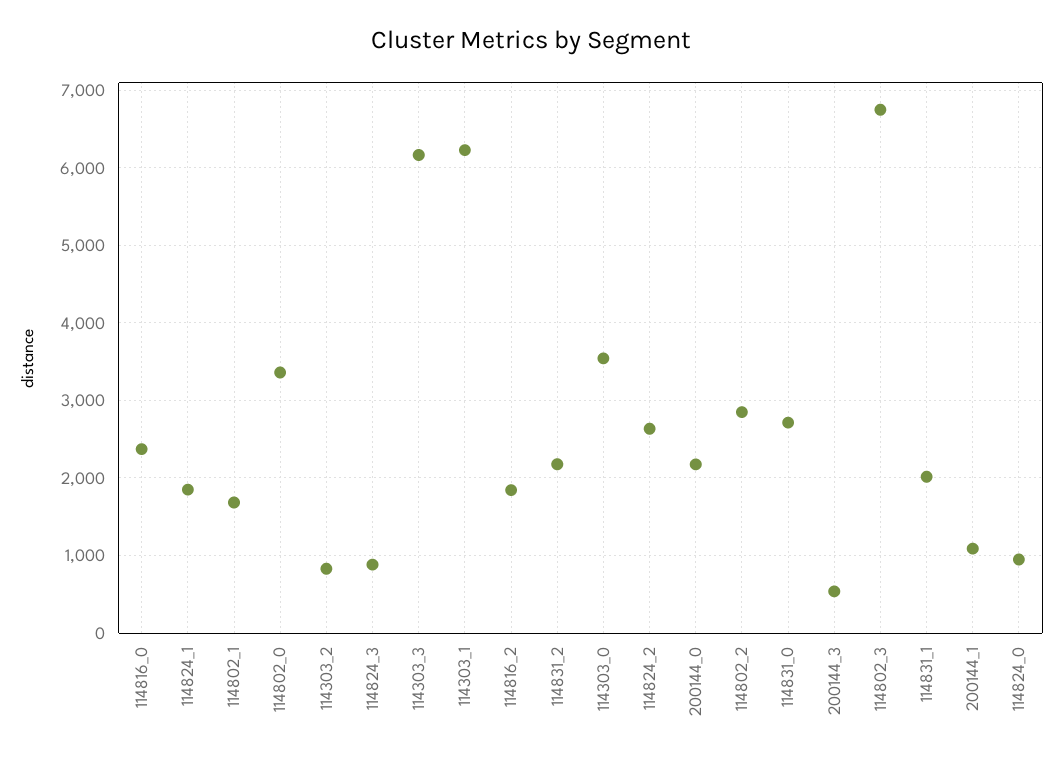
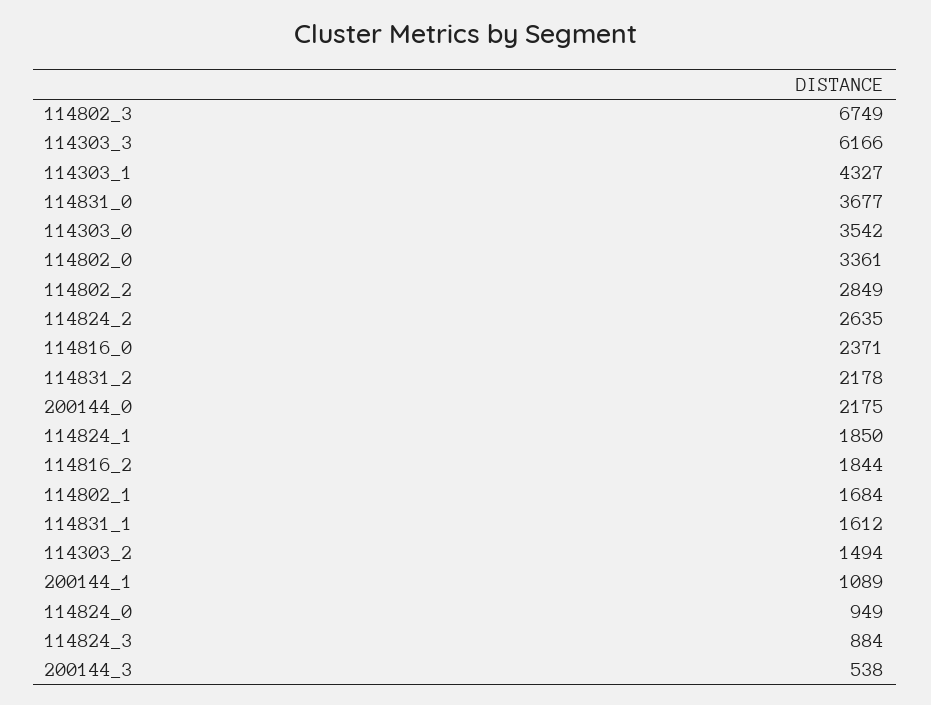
114303_2: 800 -> 1494
114303_1: 6200 -> 4327
114831_0: 2700 -> 3677
114831_1: 2000 -> 1612

